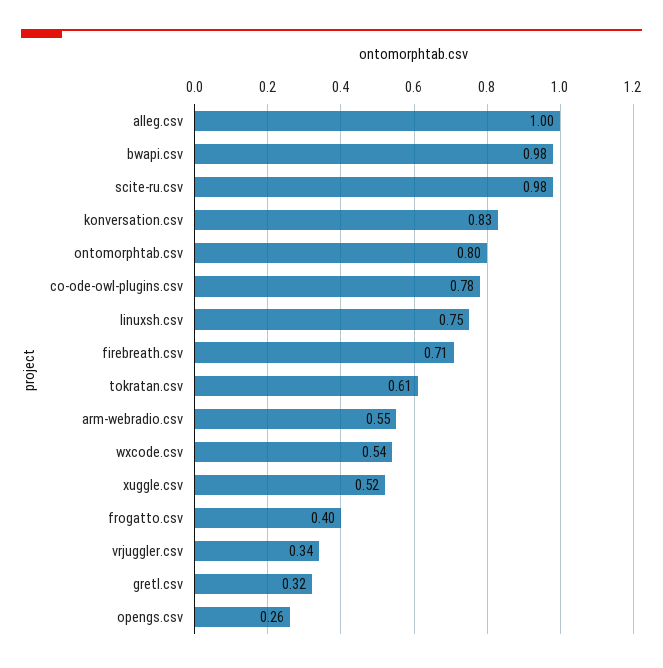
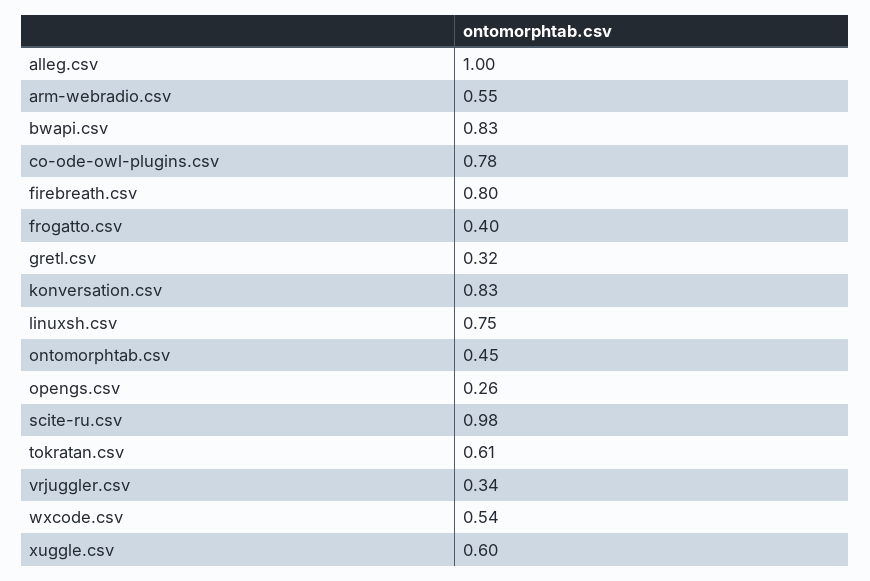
bwapi.csv: 0.98 -> 0.83
ontomorphtab.csv: 0.8 -> 0.45
firebreath.csv: 0.71 -> 0.8
xuggle.csv: 0.52 -> 0.6

